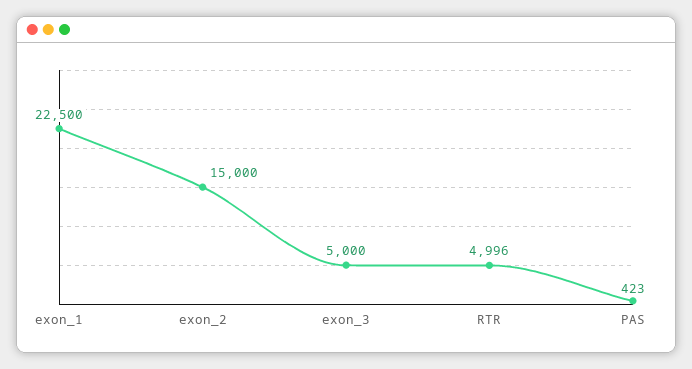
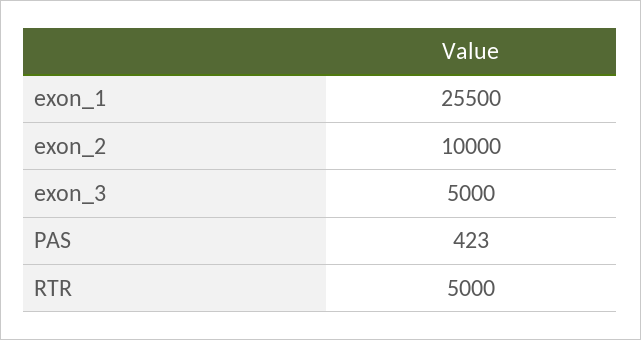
exon_1: 22500 -> 25500
exon_2: 15000 -> 10000
RTR: 4996 -> 5000

